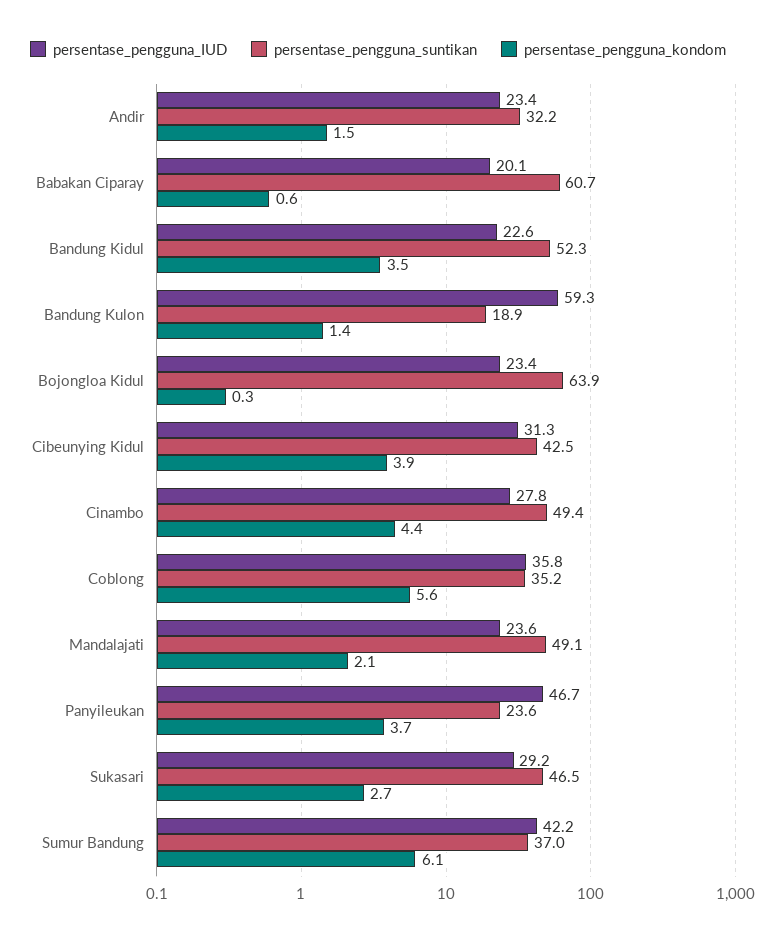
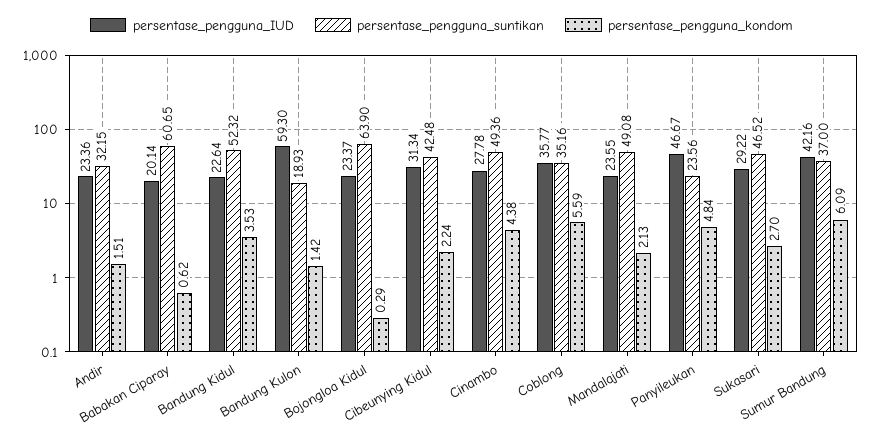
persentase_pengguna_kondom, Cibeunying Kidul: 3.9 -> 2.24
persentase_pengguna_kondom, Panyileukan: 3.7 -> 4.84

